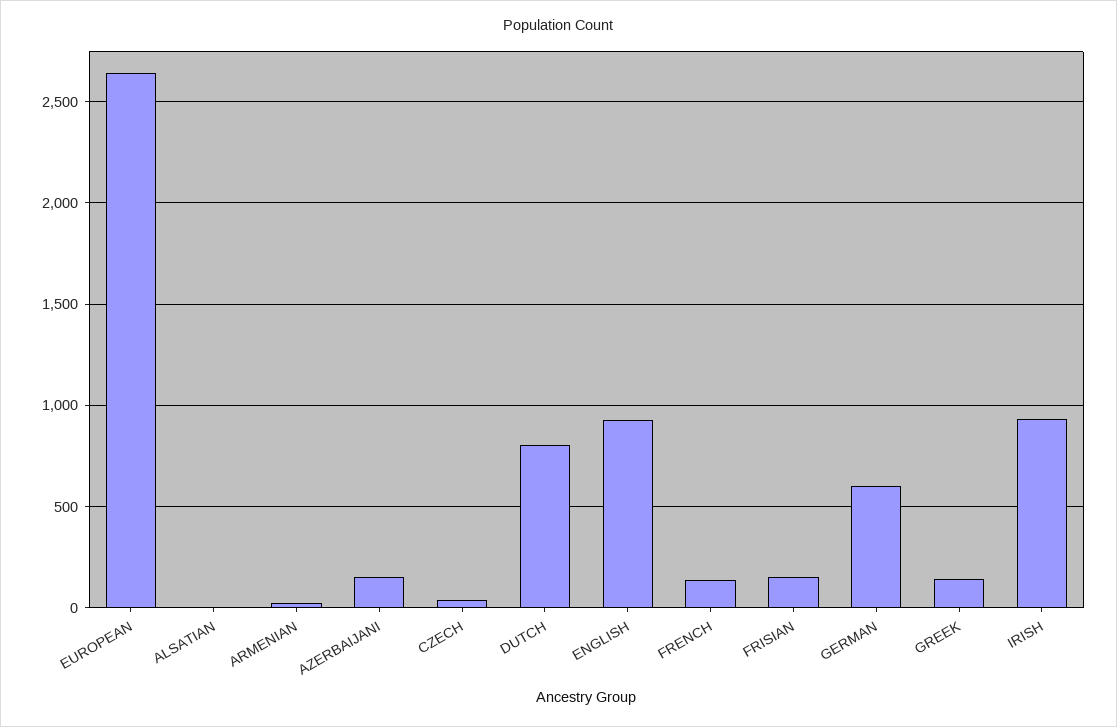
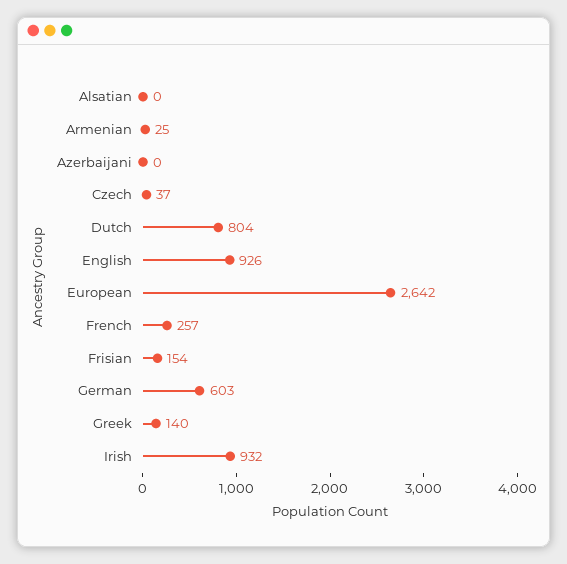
AZERBAIJANI: 150 -> 0
FRENCH: 150 -> 257

